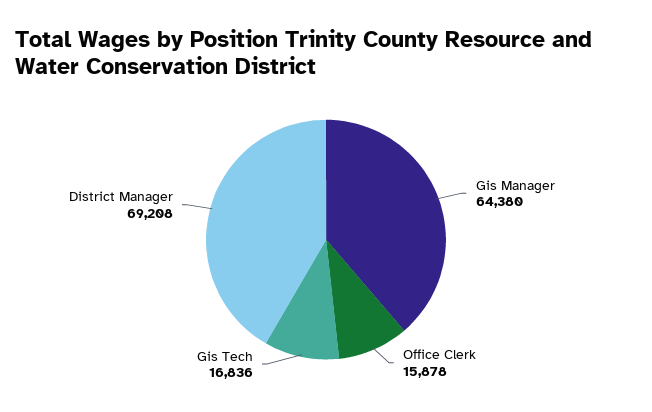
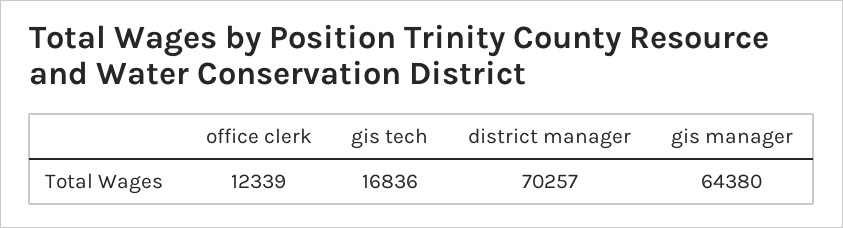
Office Clerk: 15878 -> 12339
District Manager: 69208 -> 70257

